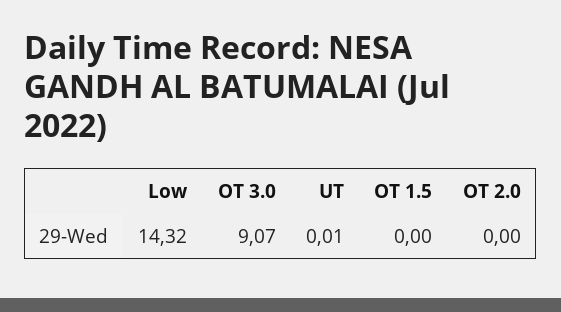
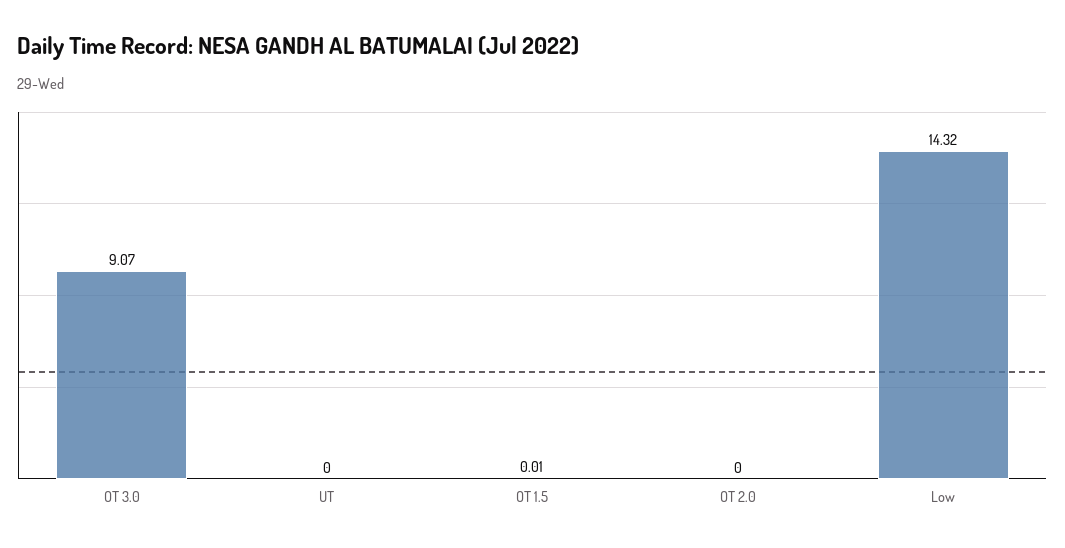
UT: 0.01 -> 0
OT 1.5: 0 -> 0.01

